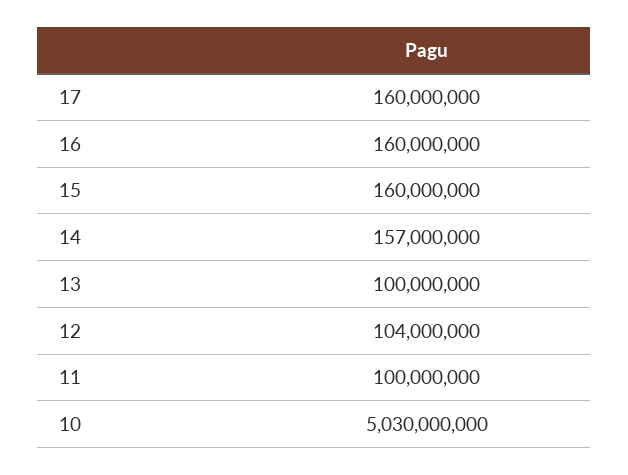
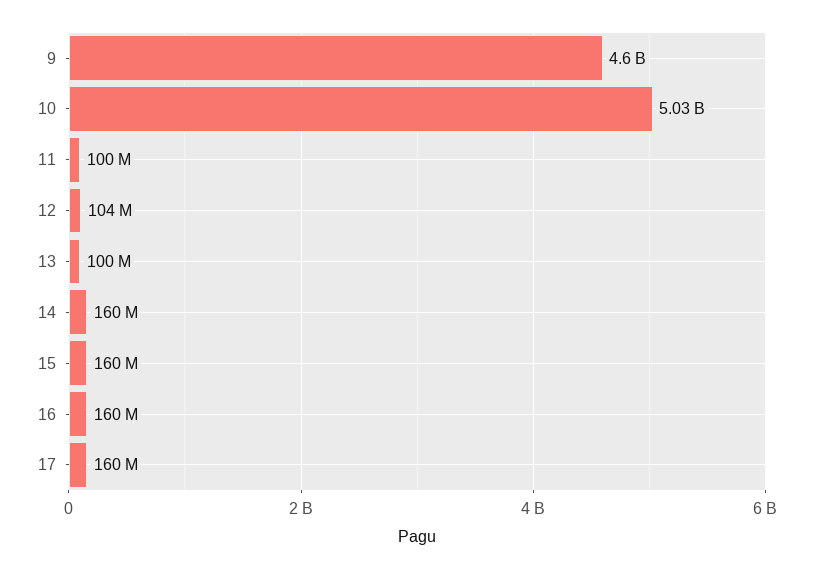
14: 157000000 -> 160000000
9: none -> 4600000000

